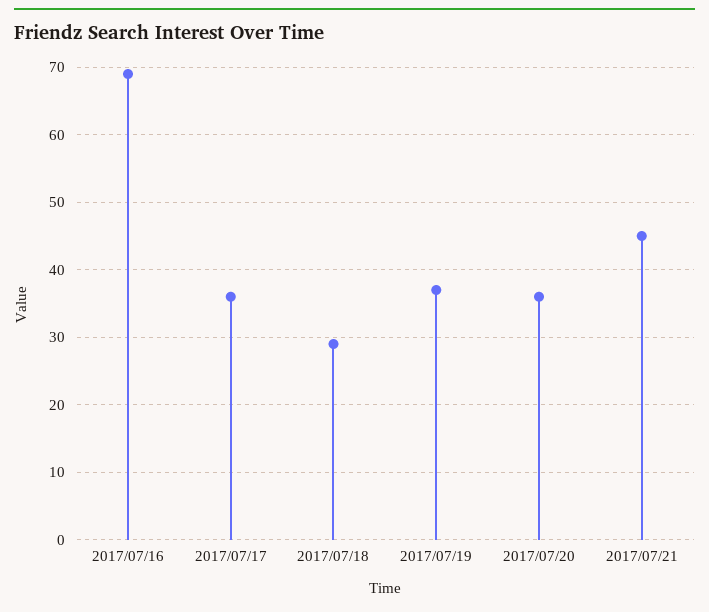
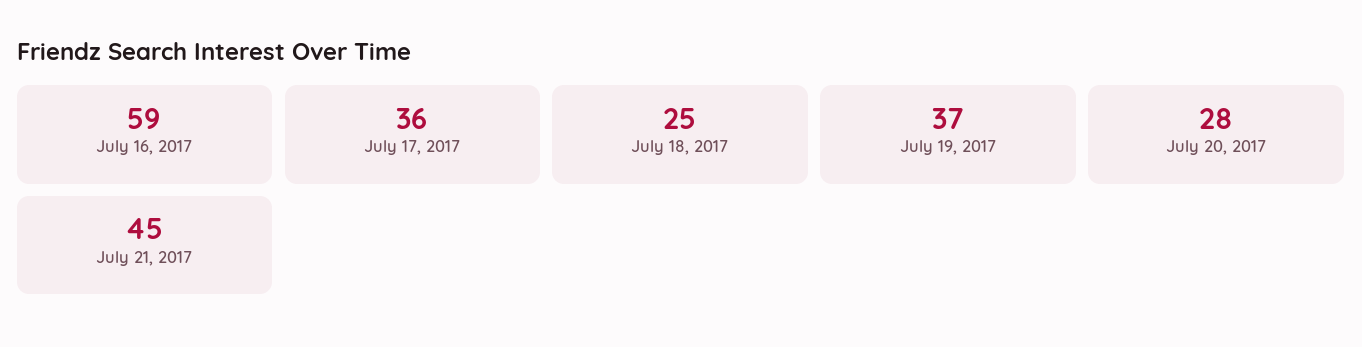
2017/07/16: 69 -> 59
2017/07/18: 29 -> 25
2017/07/20: 36 -> 28

